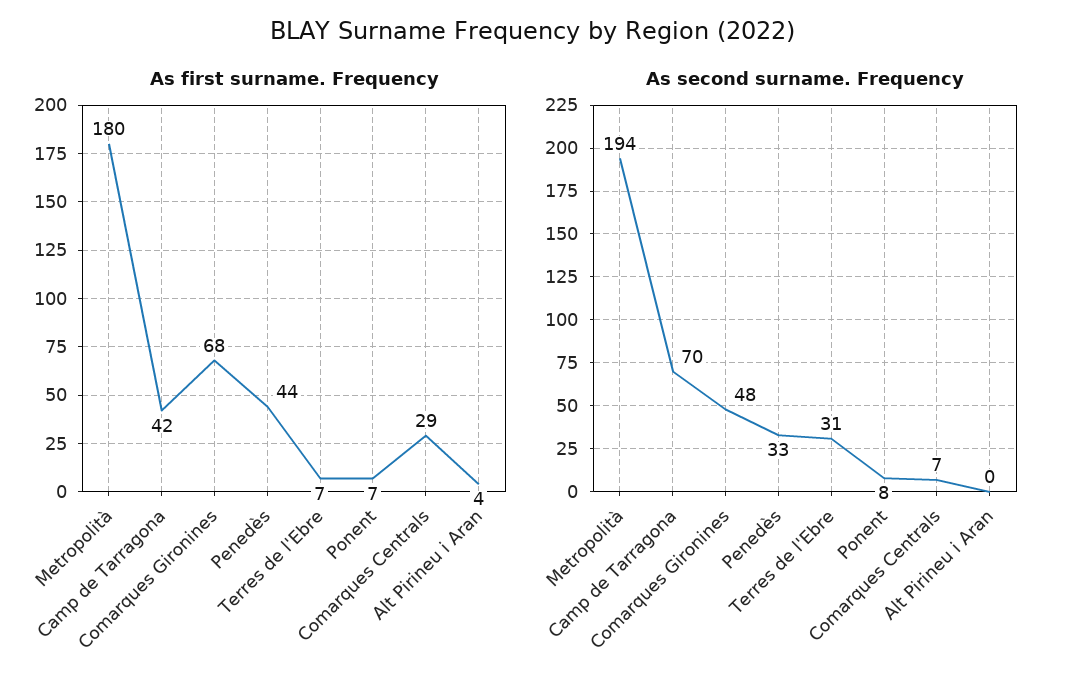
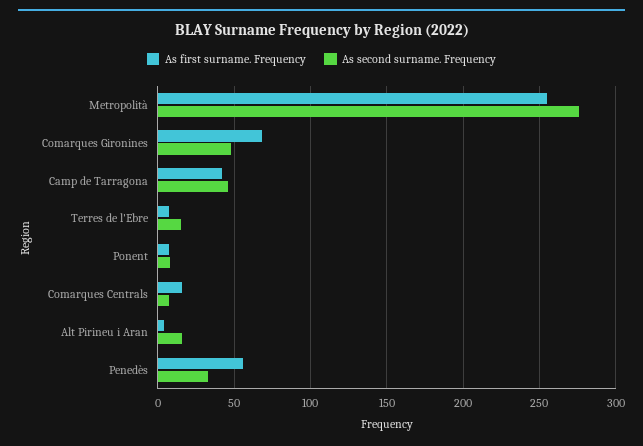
As first surname. Frequency, Metropolità: 180 -> 255
As first surname. Frequency, Penedès: 44 -> 55
As first surname. Frequency, Comarques Centrals: 29 -> 15
As second surname. Frequency, Metropolità: 194 -> 275
As second surname. Frequency, Camp de Tarragona: 70 -> 45
As second surname. Frequency, Terres de l'Ebre: 31 -> 15
As second surname. Frequency, Alt Pirineu i Aran: 0 -> 15

